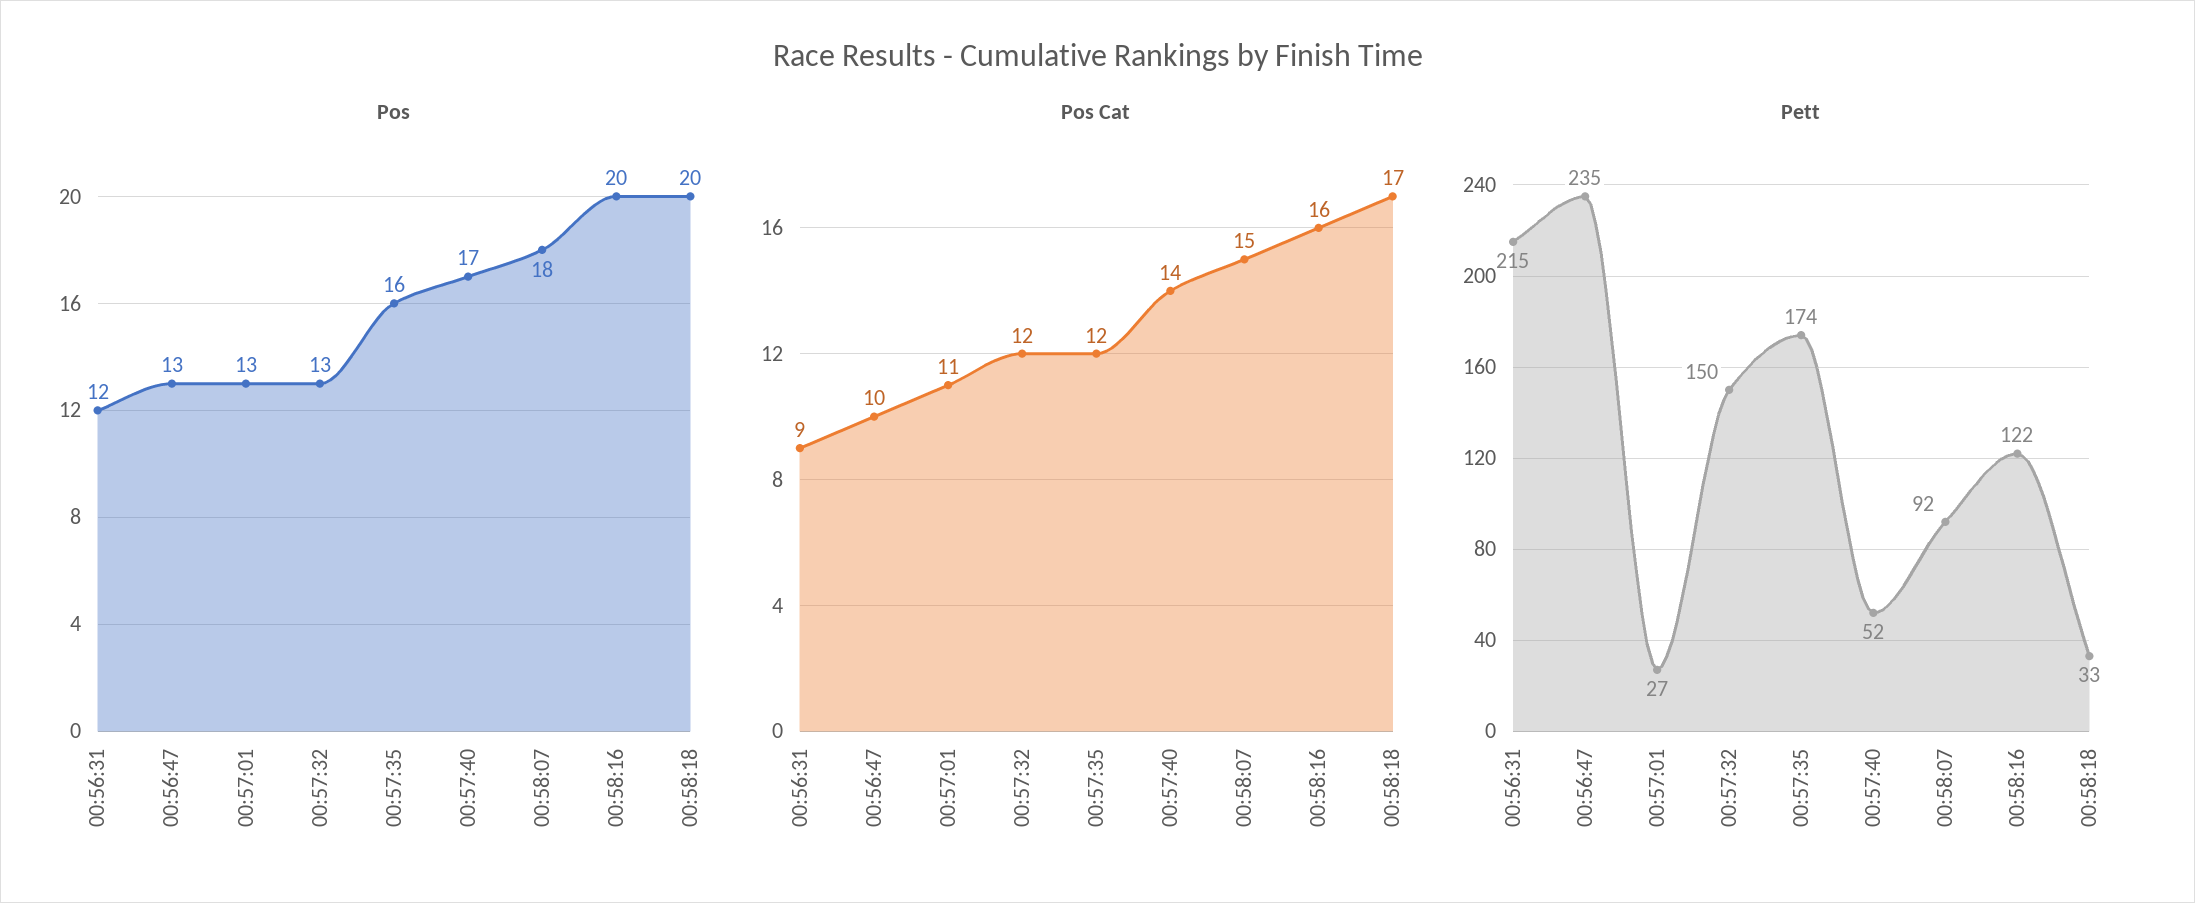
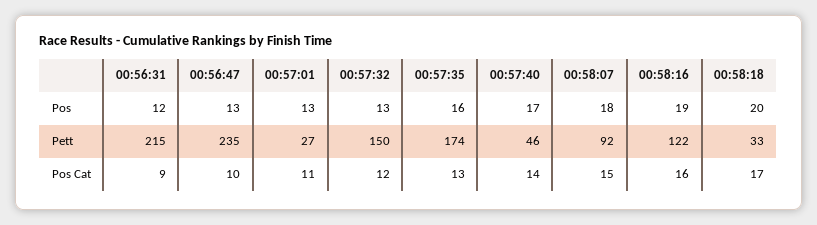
Pos, 00:58:16: 20 -> 19
Pos Cat, 00:57:35: 12 -> 13
Pett, 00:57:40: 52 -> 46

